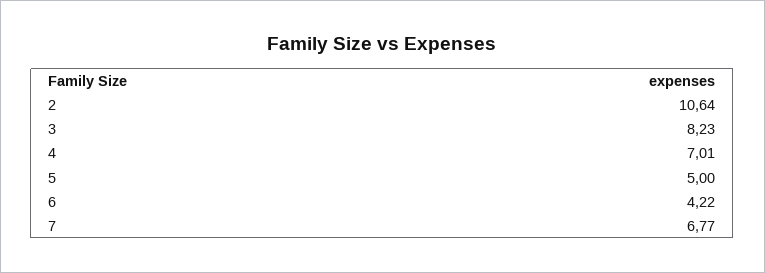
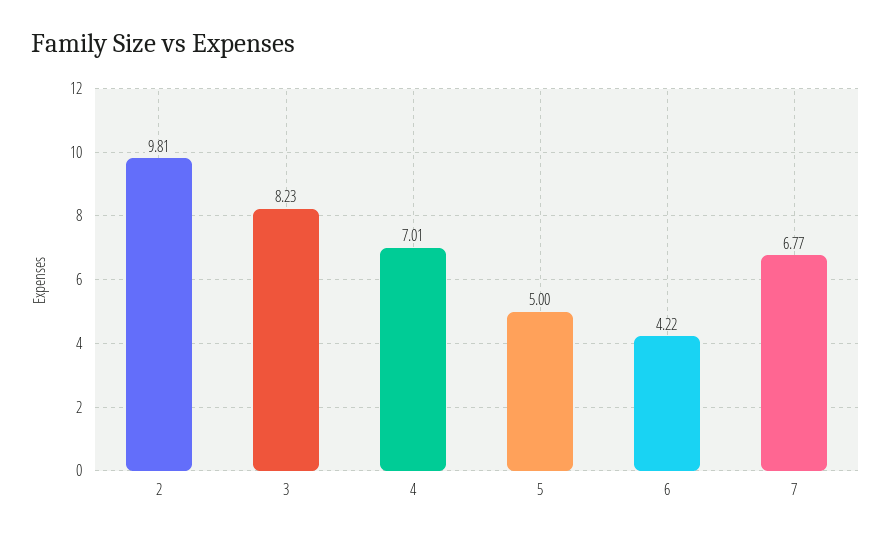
2: 10.64 -> 9.81

